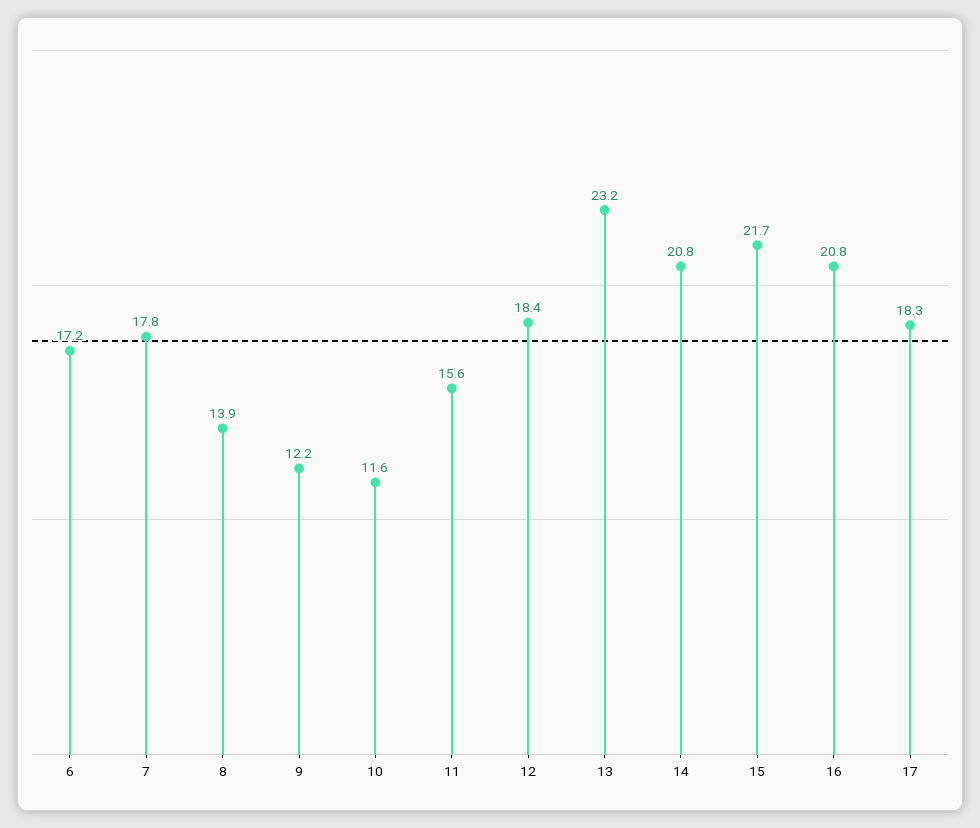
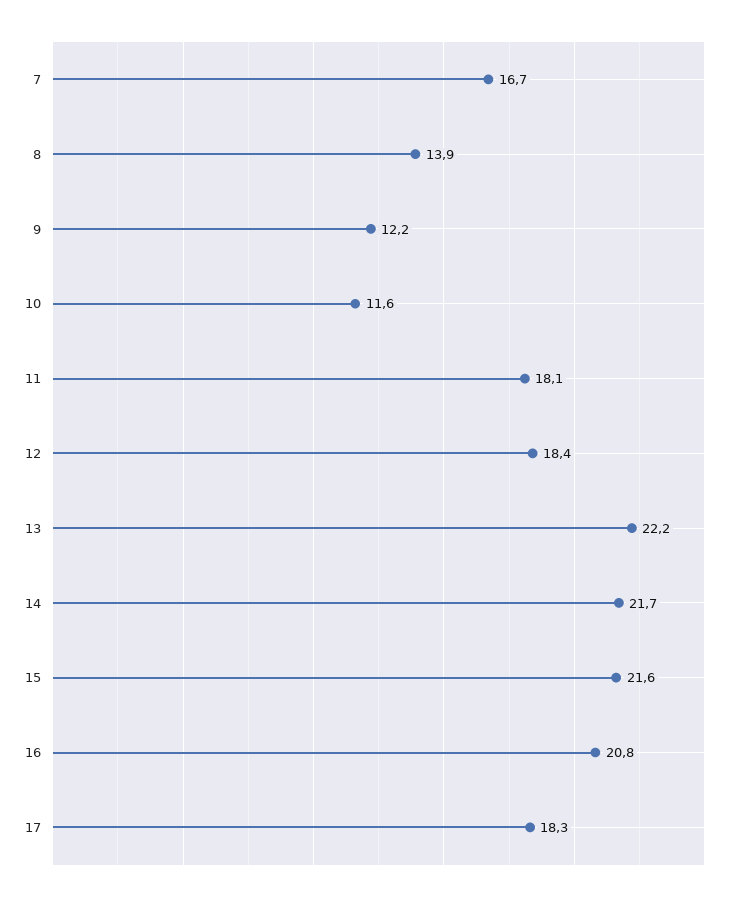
6: 17.2 -> none
7: 17.8 -> 16.7
11: 15.6 -> 18.1
13: 23.2 -> 22.2
14: 20.8 -> 21.7
15: 21.7 -> 21.6

